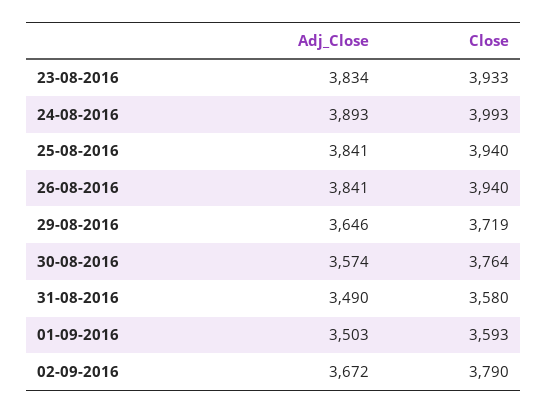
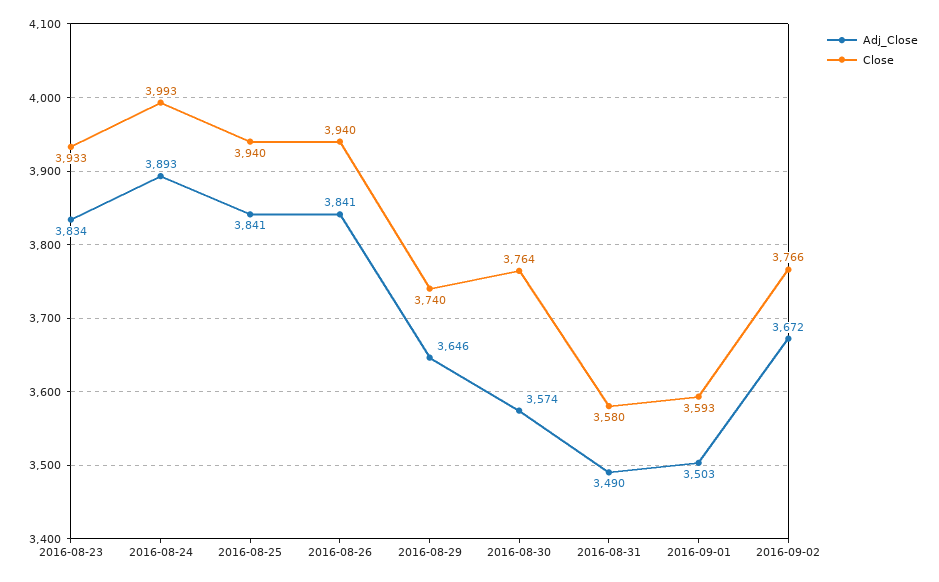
Close, 29-08-2016: 3719 -> 3740
Close, 02-09-2016: 3790 -> 3766

